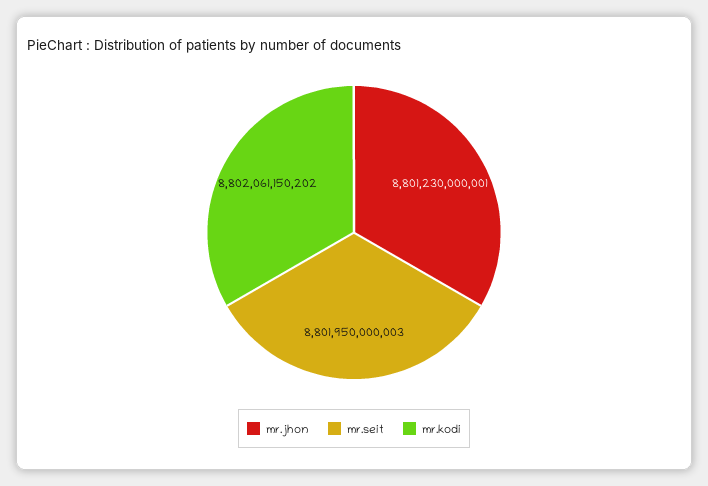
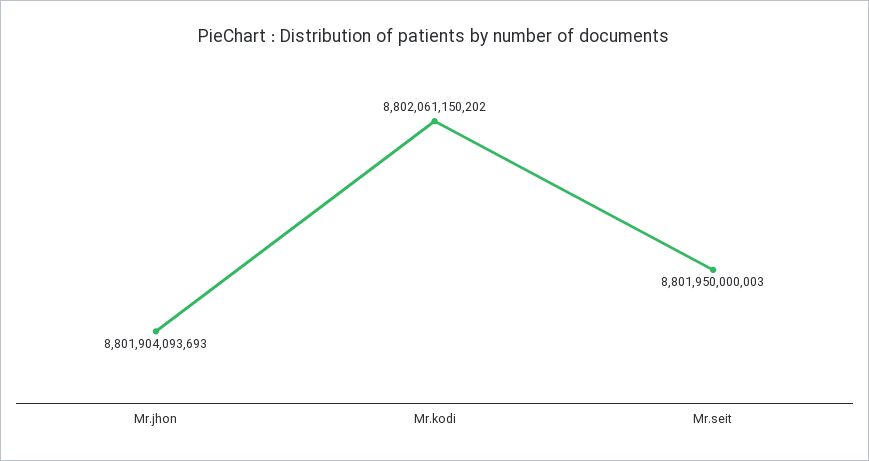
mr.jhon: 8801230000001 -> 8801904093693

